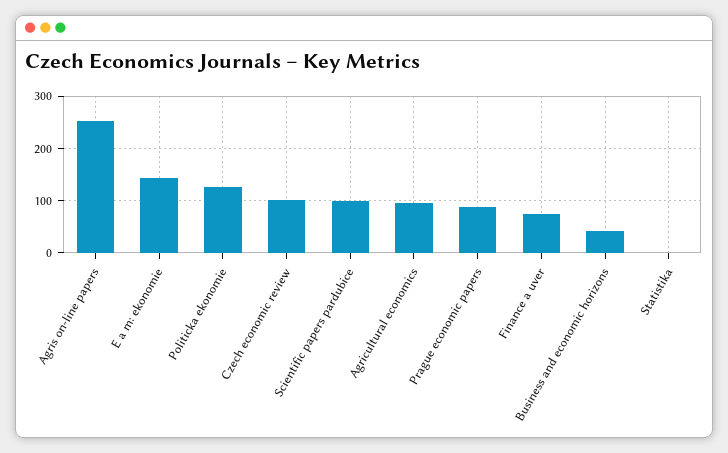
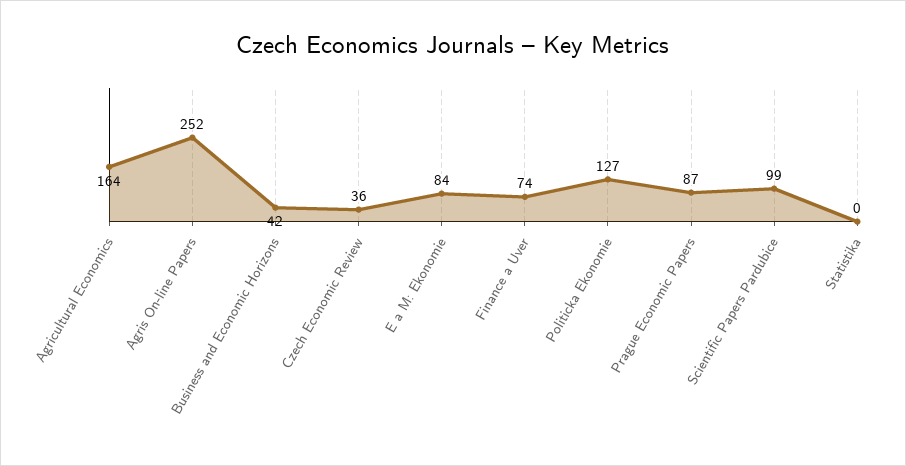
E a m: ekonomie: 140 -> 84
Czech economic review: 100 -> 36
Agricultural economics: 100 -> 164

